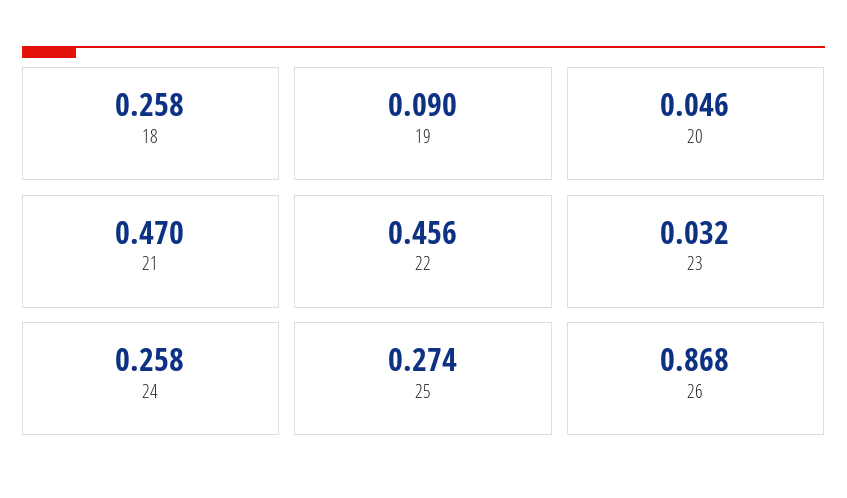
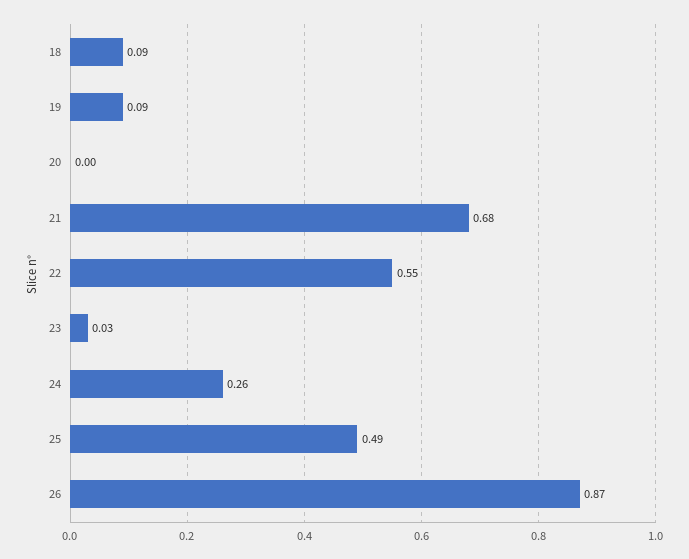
18: 0.258 -> 0.09
20: 0.046 -> 0
21: 0.47 -> 0.68
22: 0.456 -> 0.55
25: 0.274 -> 0.49

